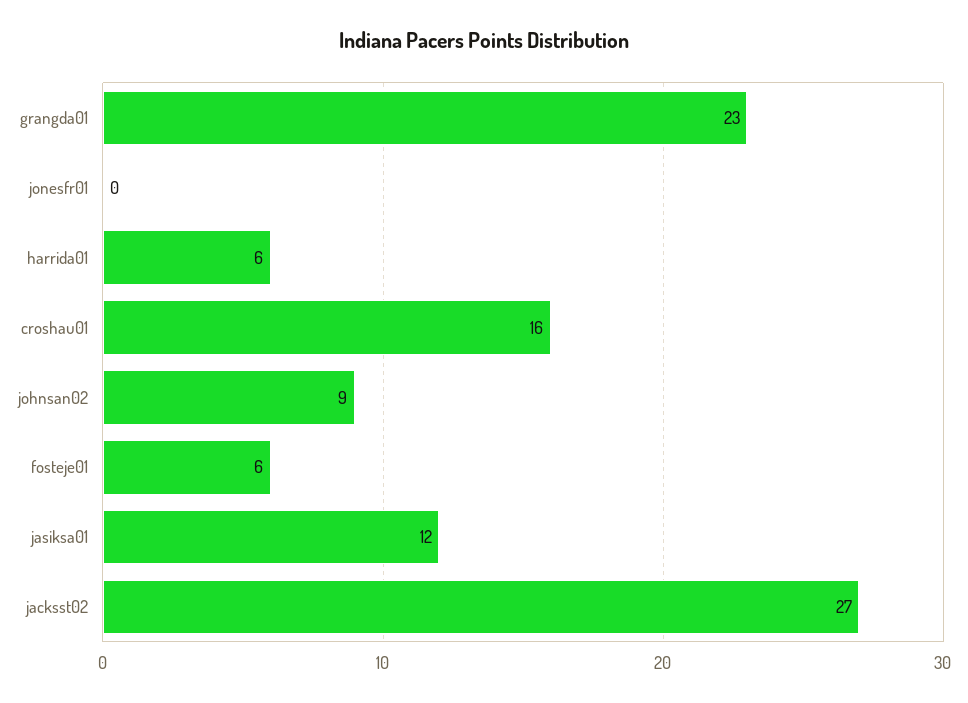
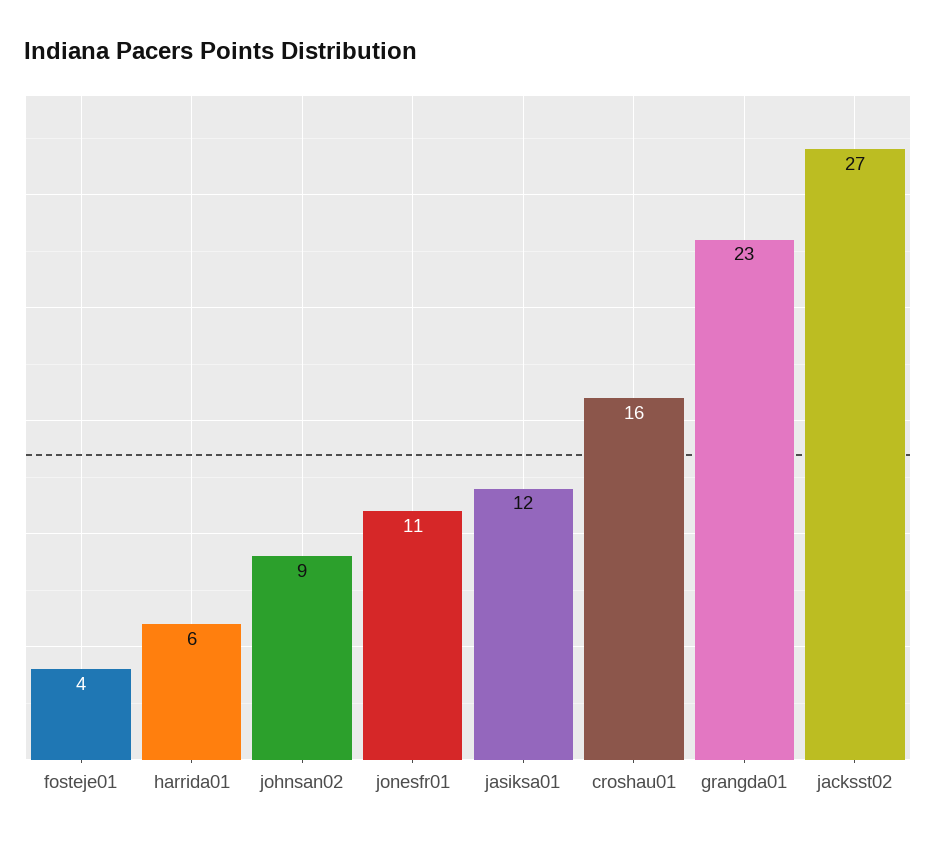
jonesfr01: 0 -> 11
fosteje01: 6 -> 4

